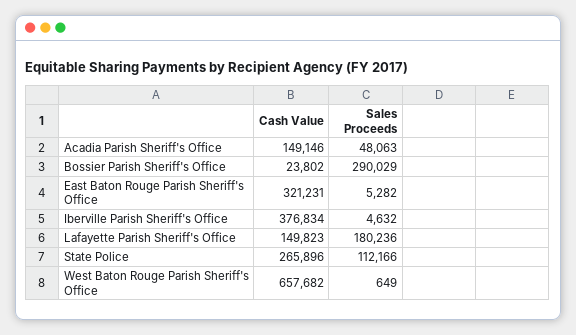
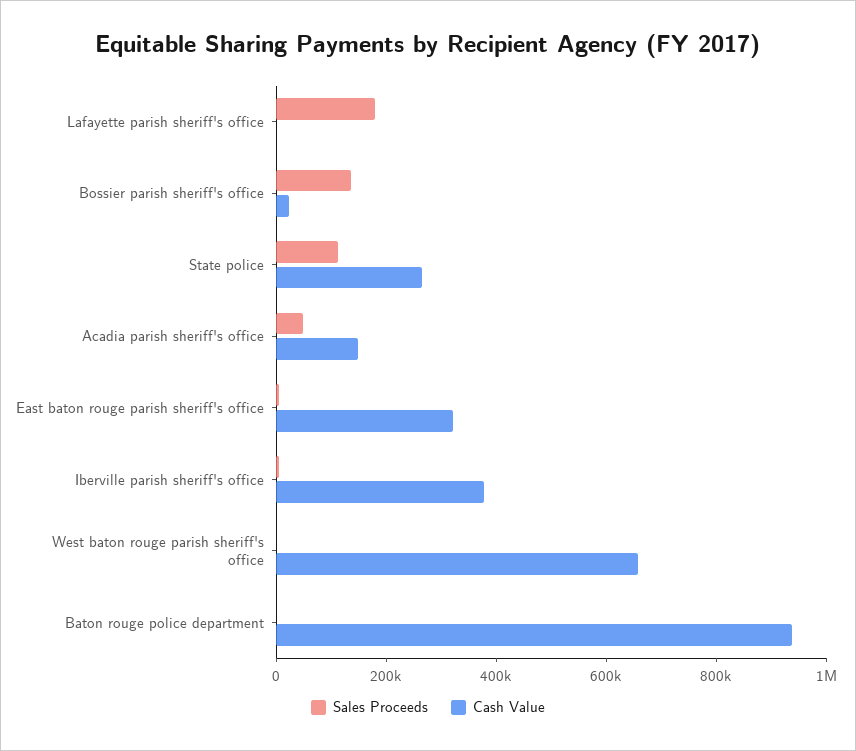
Sales Proceeds, Bossier Parish Sheriff's Office: 290029 -> 150000
Cash Value, Lafayette Parish Sheriff's Office: 149823 -> 0
Sales Proceeds, Baton rouge police department: none -> 0
Cash Value, Baton rouge police department: none -> 950000

